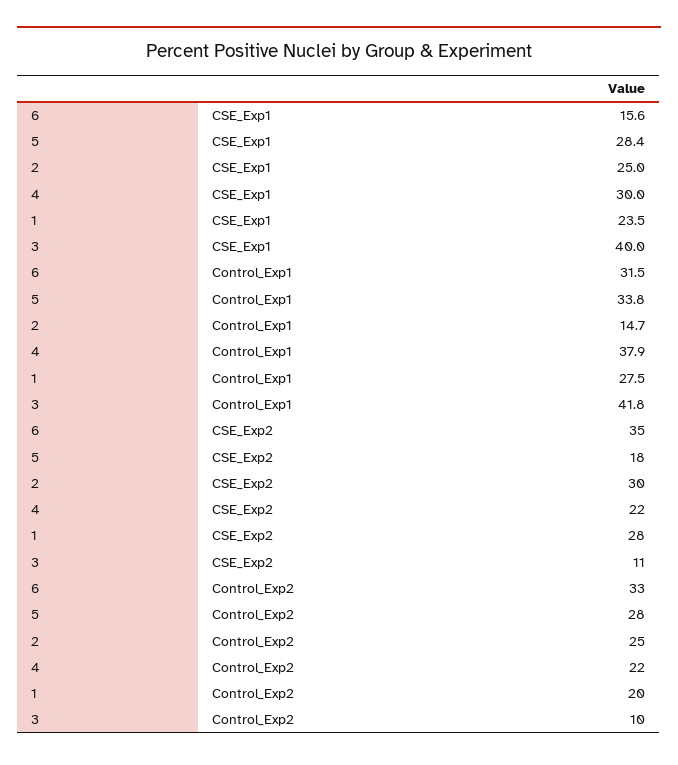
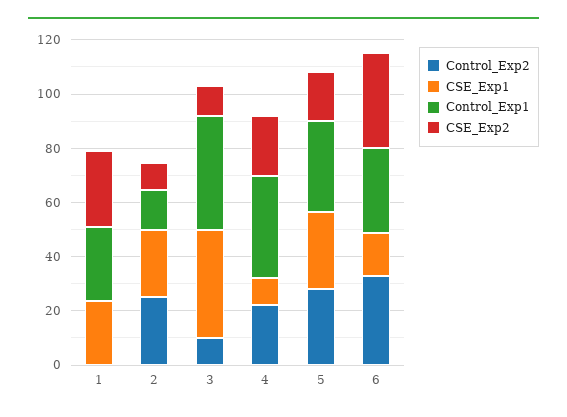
CSE_Exp1, 4: 30 -> 10
CSE_Exp2, 2: 30 -> 10
Control_Exp2, 1: 20 -> 0

